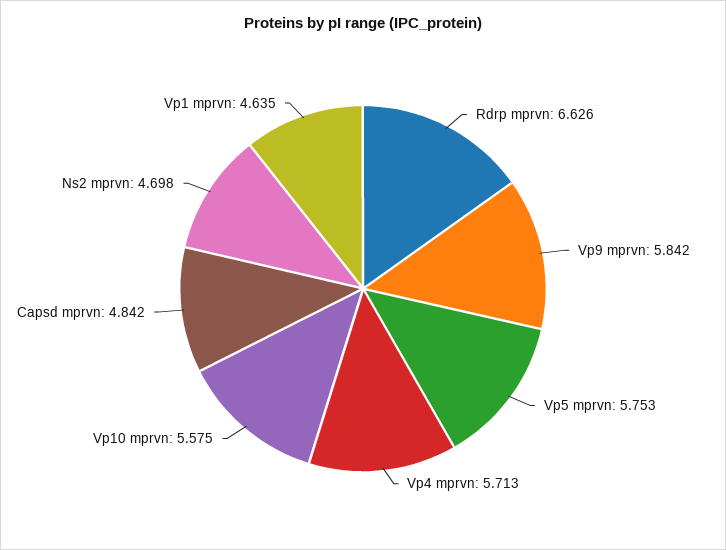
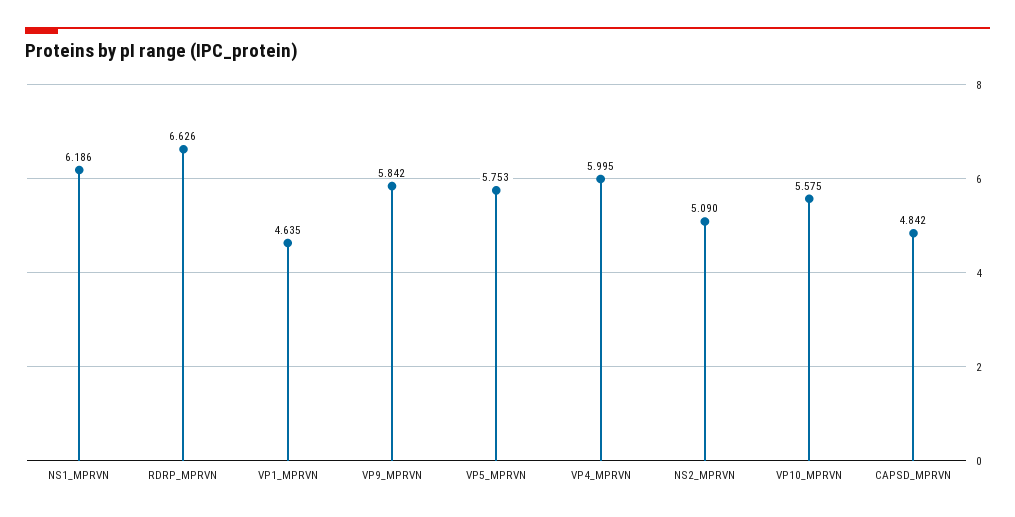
Vp4 mprvn: 5.713 -> 5.995
Ns2 mprvn: 4.698 -> 5.09
NS1_MPRVN: none -> 6.186

